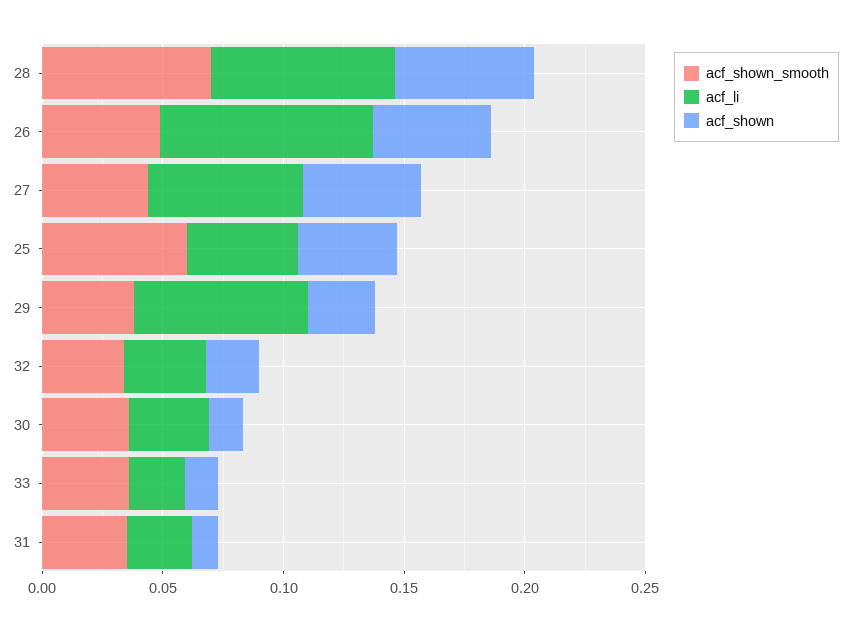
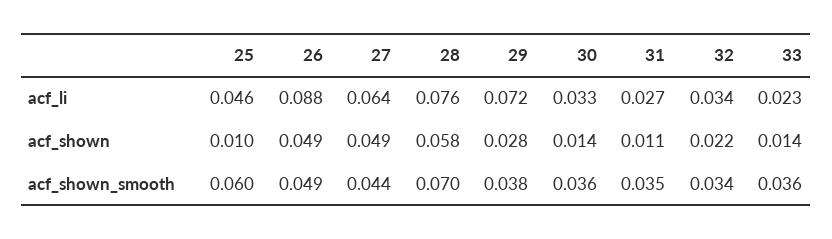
acf_shown, 25: 0.04 -> 0.01

